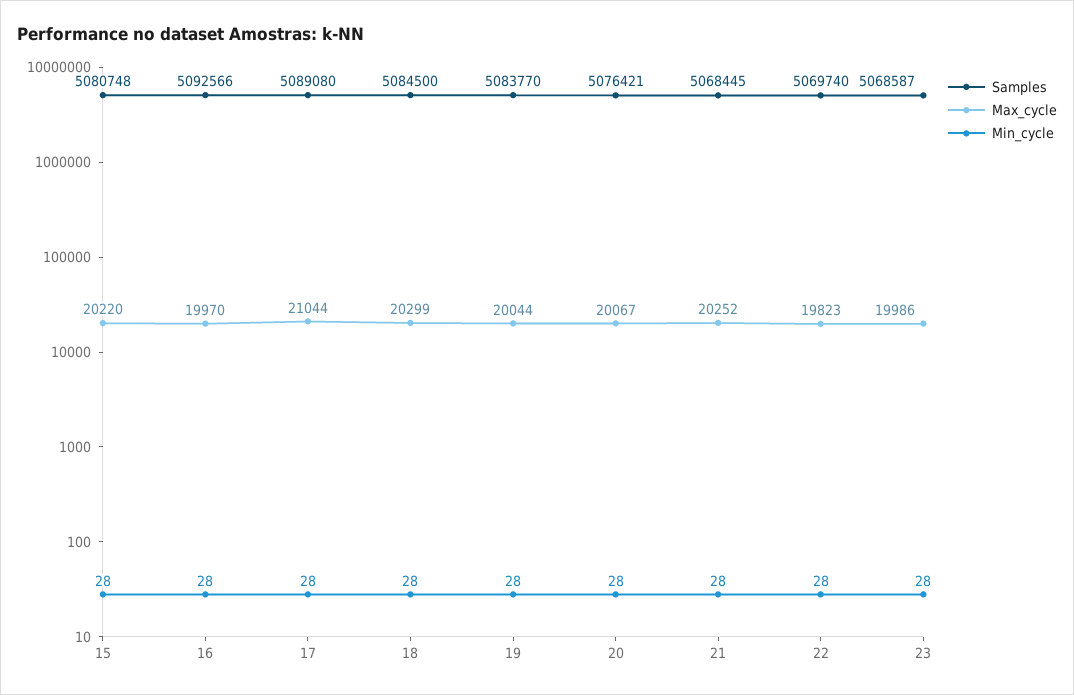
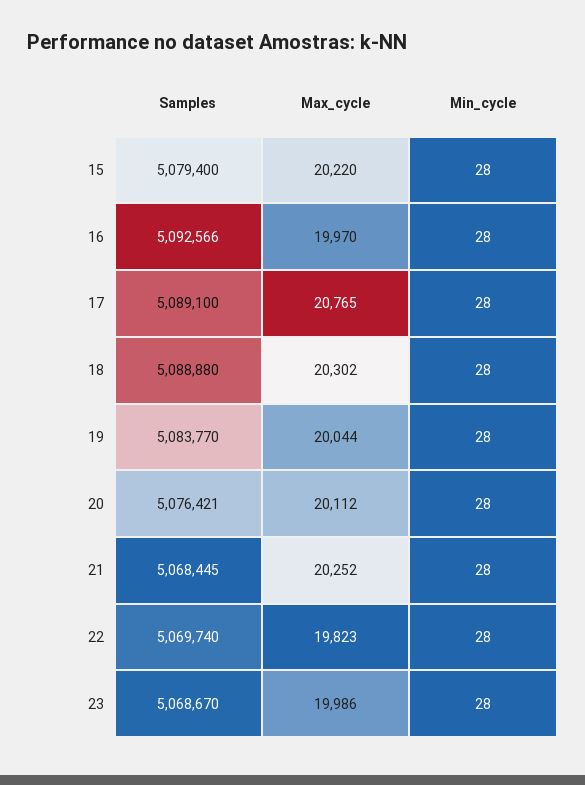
Samples, 15: 5080748 -> 5079400
Samples, 17: 5089080 -> 5089100
Max_cycle, 17: 21044 -> 20765
Samples, 18: 5084500 -> 5088880
Max_cycle, 18: 20299 -> 20302
Max_cycle, 20: 20067 -> 20112
Samples, 23: 5068587 -> 5068670

